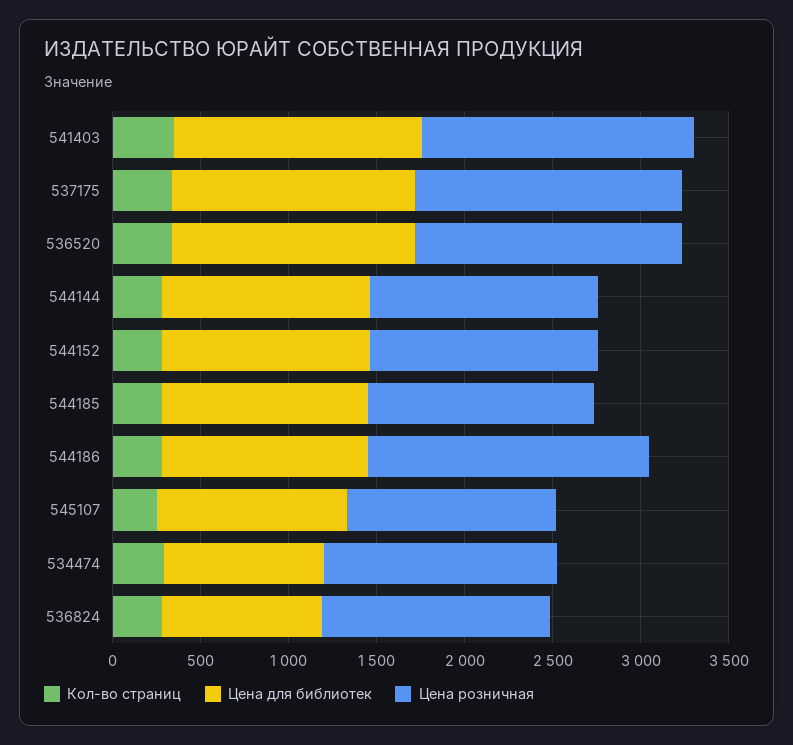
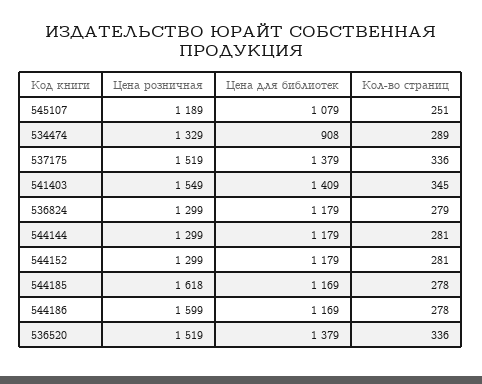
Цена розничная, 544185: 1300 -> 1618
Цена для библиотек, 536824: 900 -> 1179

